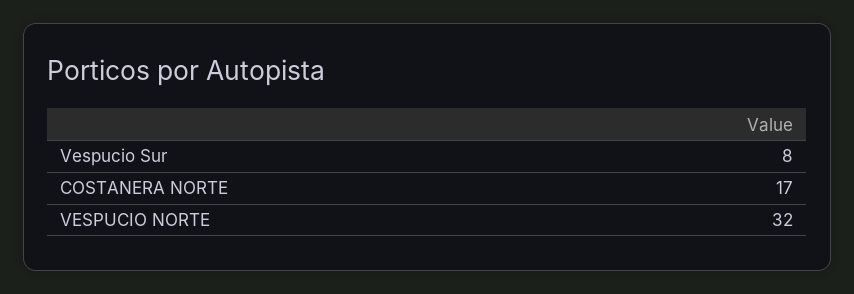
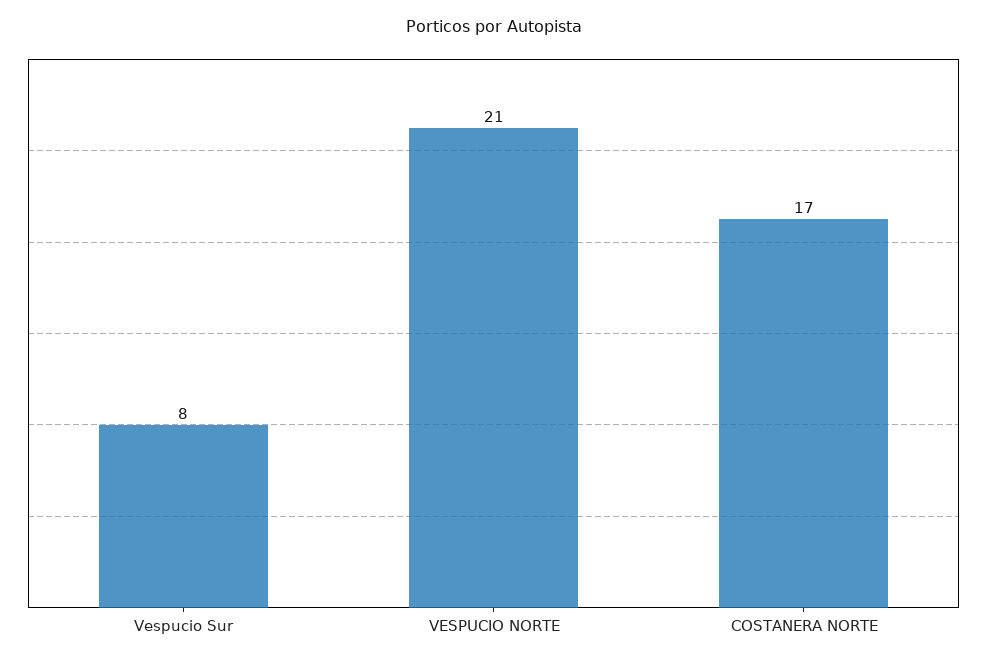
VESPUCIO NORTE: 32 -> 21

